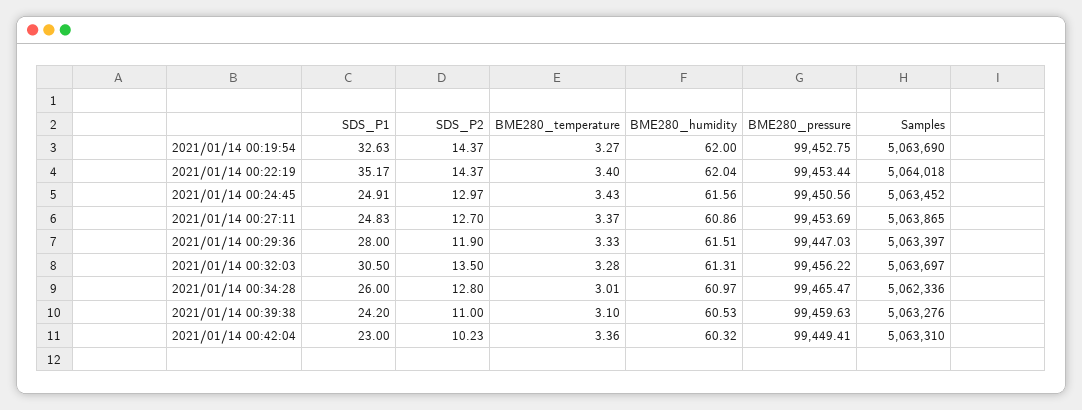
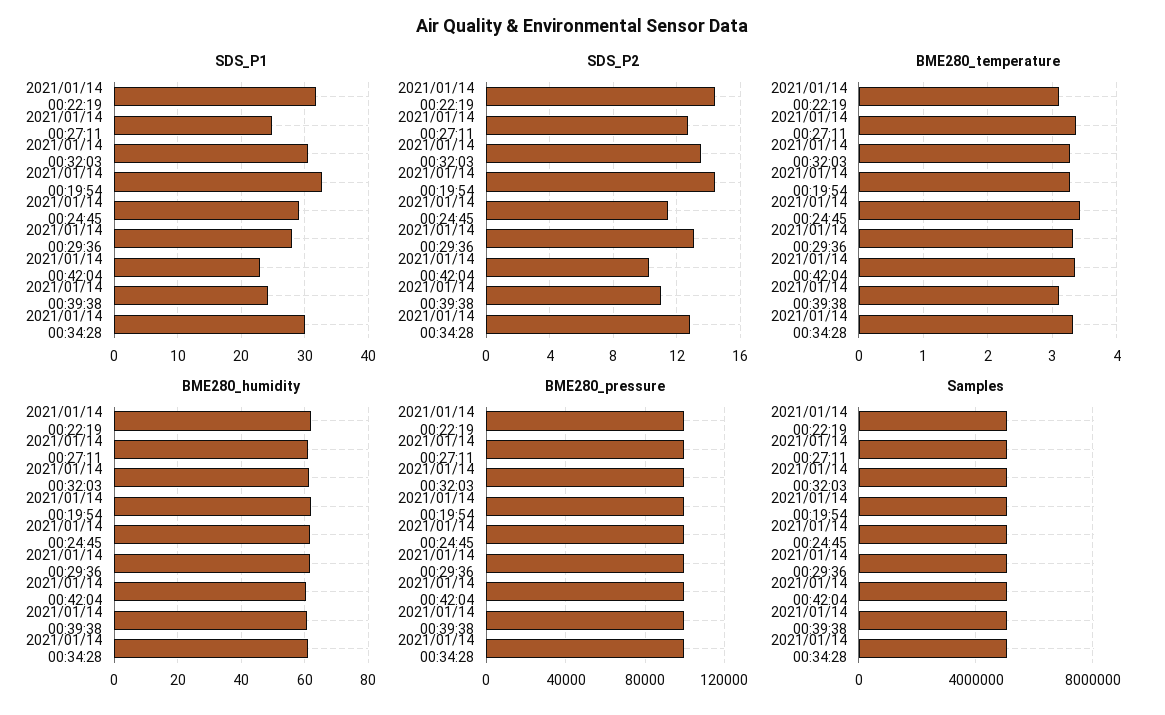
SDS_P1, 2021/01/14 00:22:19: 35.17 -> 32
BME280_temperature, 2021/01/14 00:22:19: 3.4 -> 3.1
SDS_P1, 2021/01/14 00:24:45: 24.91 -> 29
SDS_P2, 2021/01/14 00:24:45: 12.97 -> 11.5
SDS_P2, 2021/01/14 00:29:36: 11.9 -> 13
SDS_P1, 2021/01/14 00:34:28: 26 -> 30
BME280_temperature, 2021/01/14 00:34:28: 3.01 -> 3.3

